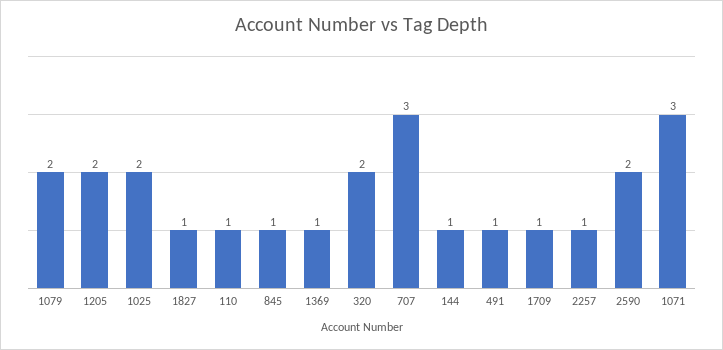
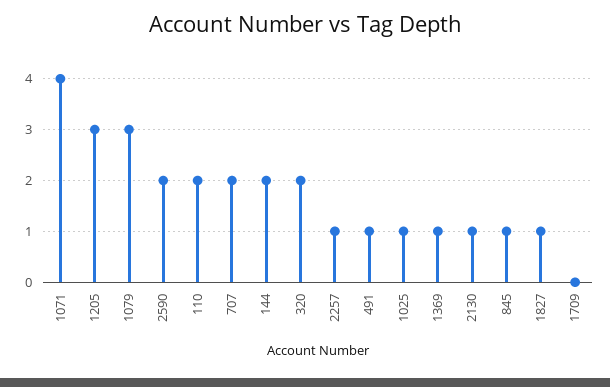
1079: 2 -> 3
1205: 2 -> 3
1025: 2 -> 1
110: 1 -> 2
707: 3 -> 2
144: 1 -> 2
1709: 1 -> 0
1071: 3 -> 4
2130: none -> 1

